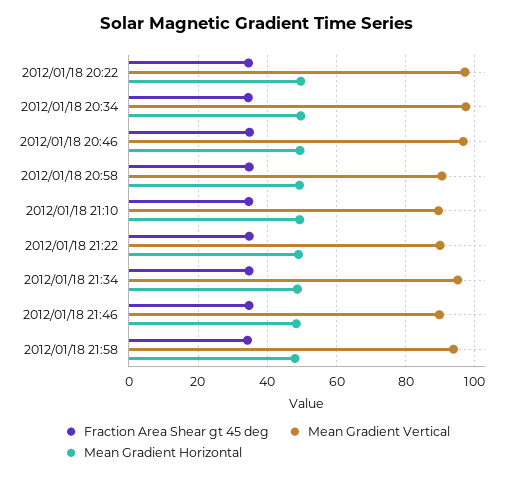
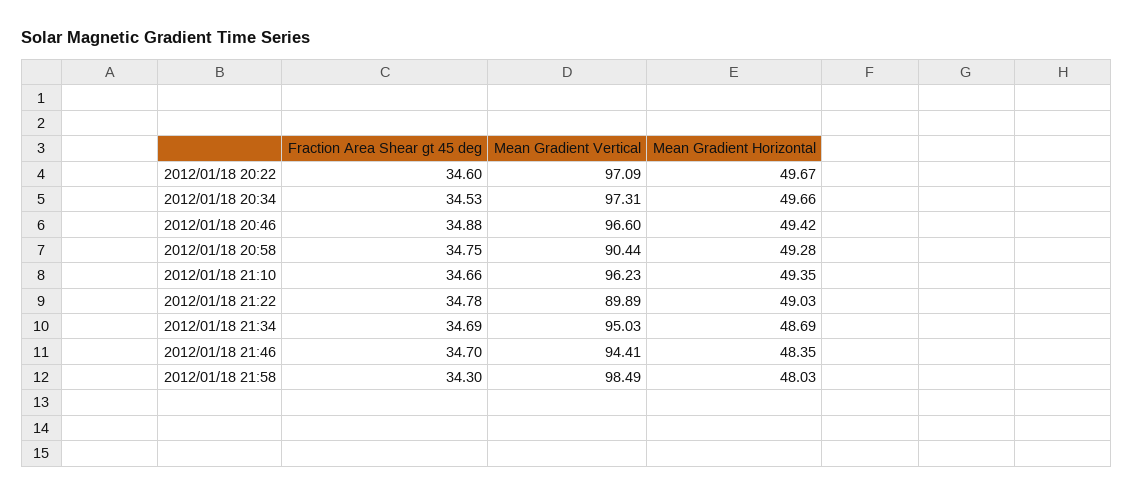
Mean Gradient Vertical, 2012/01/18 21:10: 90 -> 96.23
Mean Gradient Vertical, 2012/01/18 21:46: 90 -> 94.41
Mean Gradient Vertical, 2012/01/18 21:58: 94 -> 98.49

